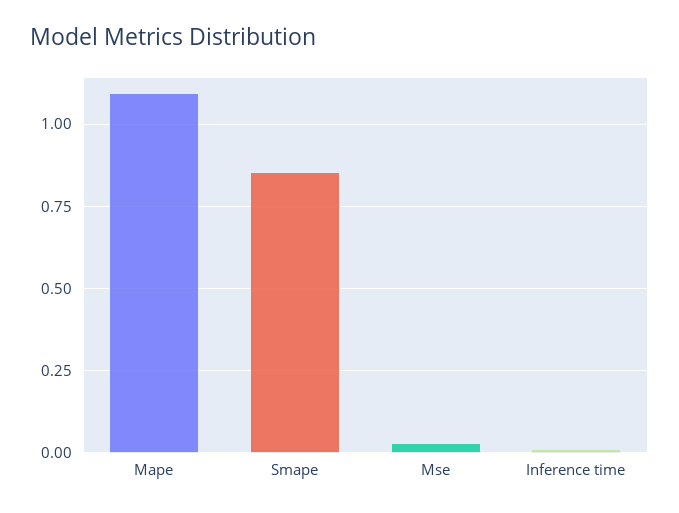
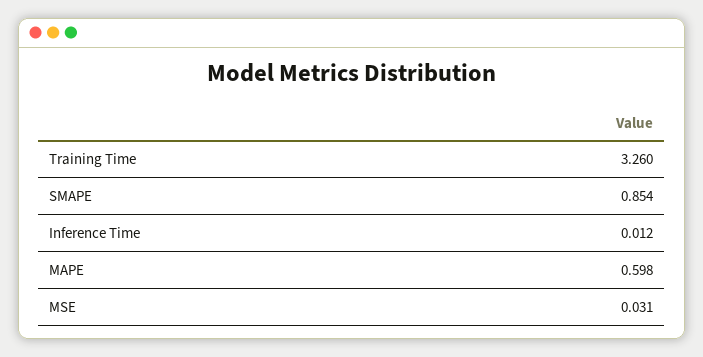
Mape: 1.1 -> 0.598
Training Time: none -> 3.26

